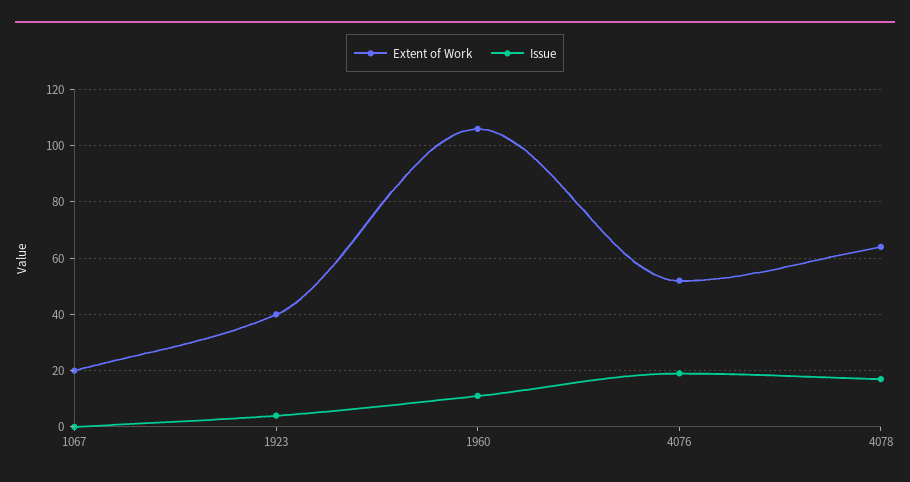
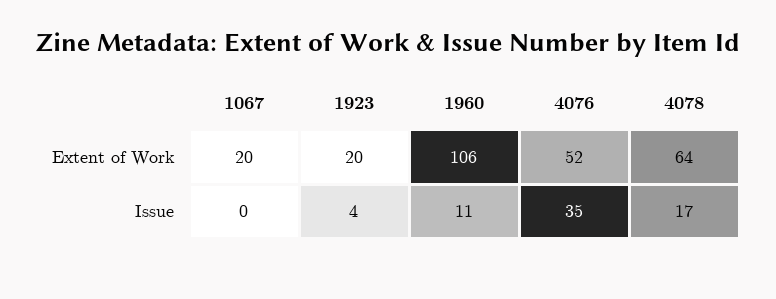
Extent of Work, 1923: 40 -> 20
Issue, 4076: 20 -> 35

